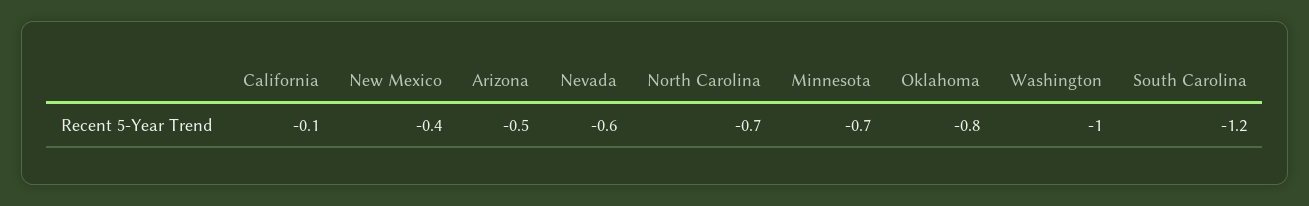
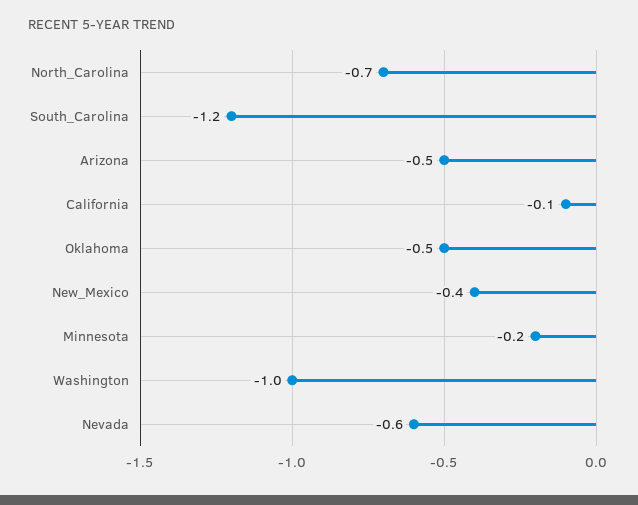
Minnesota: -0.7 -> -0.2
Oklahoma: -0.8 -> -0.5

